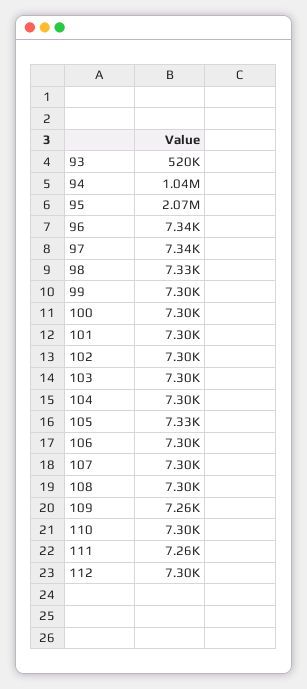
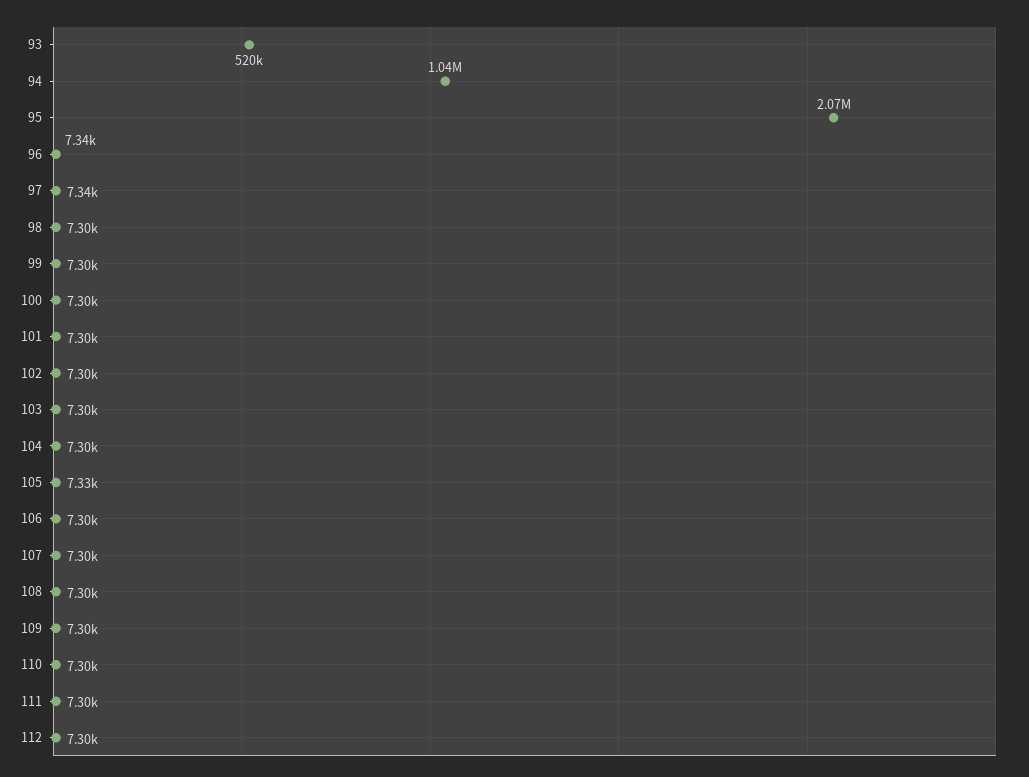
98: 7330 -> 7300
109: 7260 -> 7300
111: 7260 -> 7300

